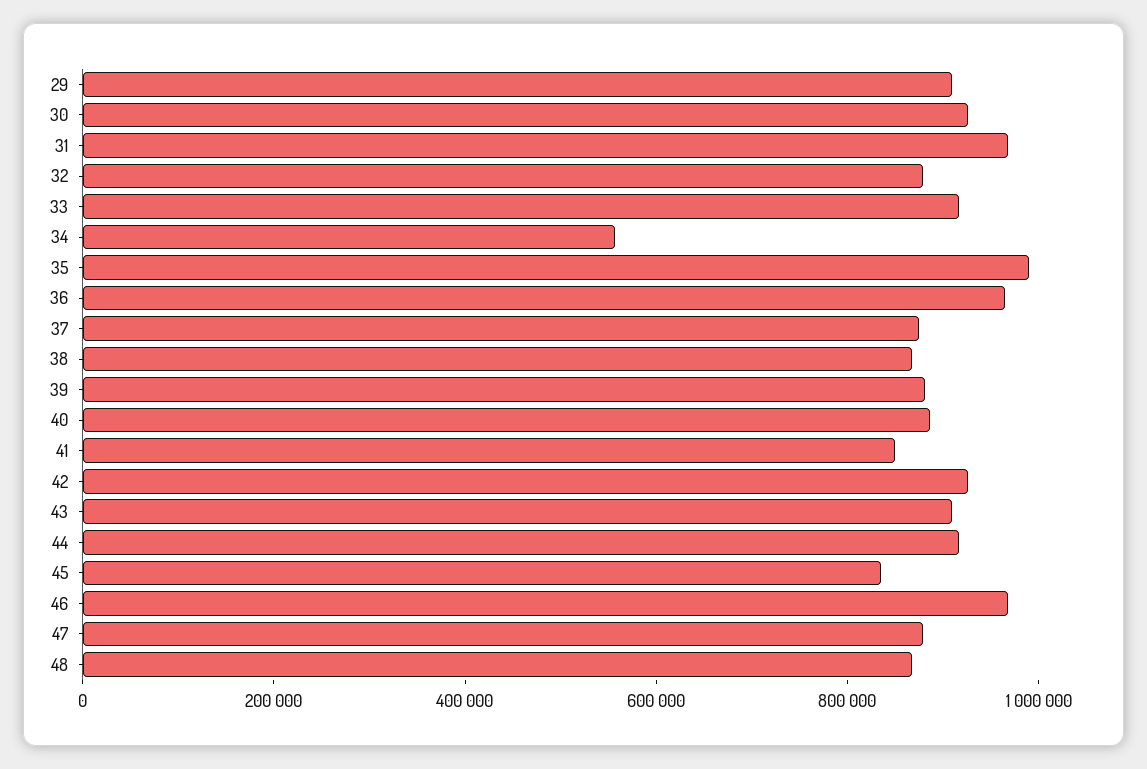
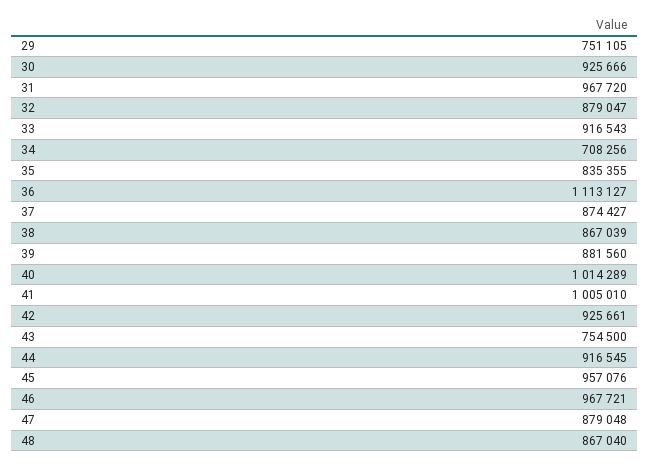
29: 900000 -> 751105
34: 550000 -> 708256
35: 1000000 -> 835355
36: 950000 -> 1113127
40: 900000 -> 1014289
41: 850000 -> 1005010
43: 900000 -> 754500
45: 850000 -> 957076

